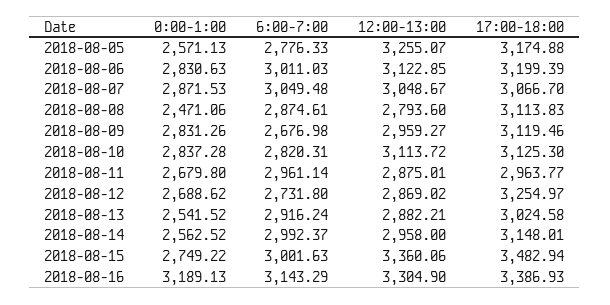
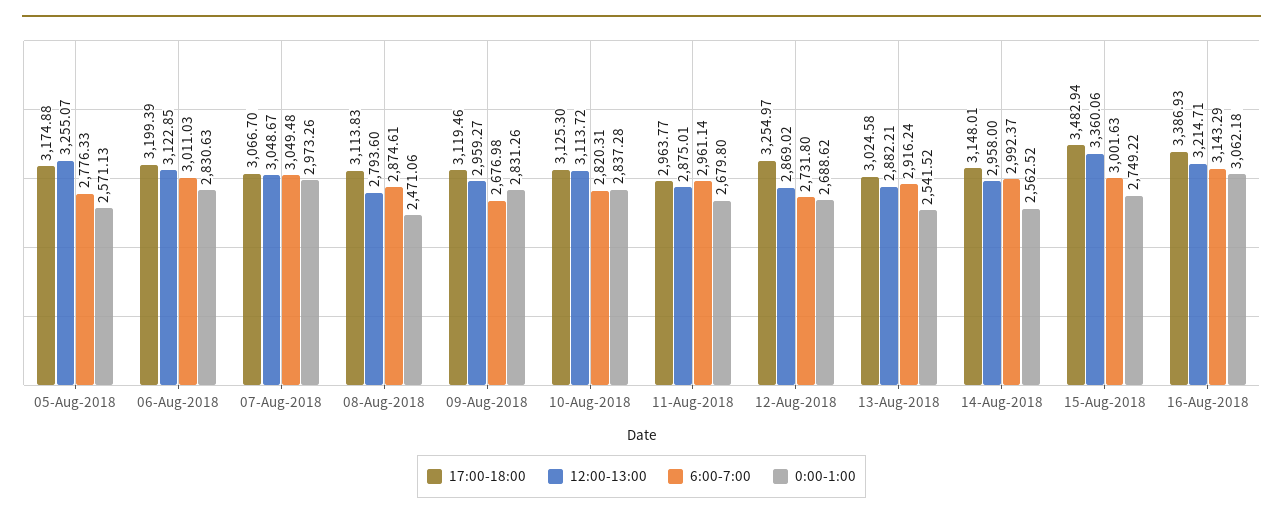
0:00-1:00, 2018-08-07: 2871.53 -> 2973.26
0:00-1:00, 2018-08-16: 3189.13 -> 3062.18
12:00-13:00, 2018-08-16: 3304.9 -> 3214.71

